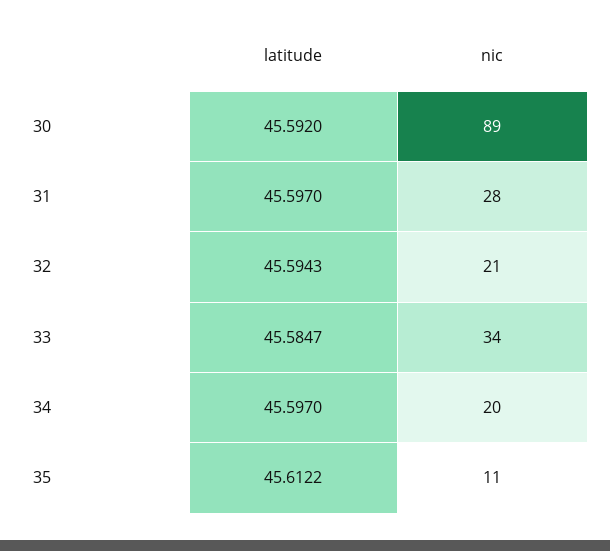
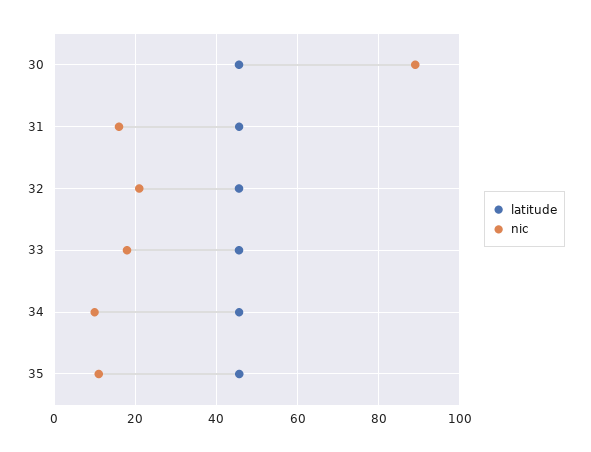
nic, 31: 28 -> 16
nic, 33: 34 -> 18
nic, 34: 20 -> 10

